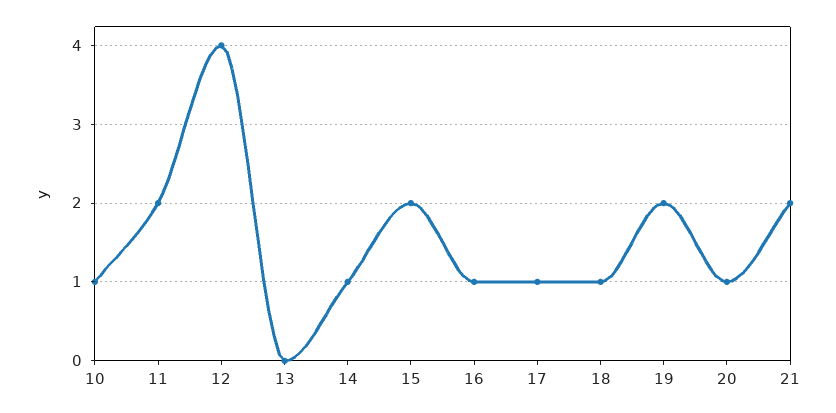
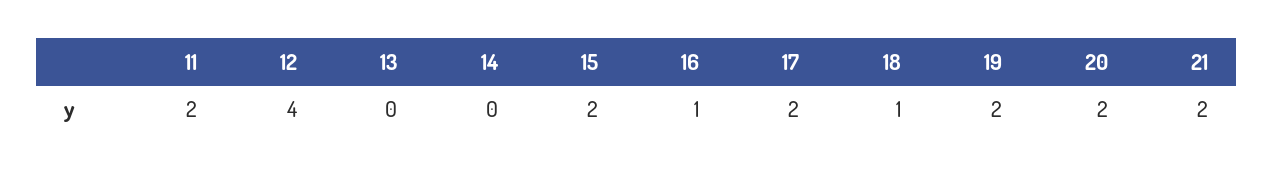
10: 1 -> none
14: 1 -> 0
17: 1 -> 2
20: 1 -> 2

